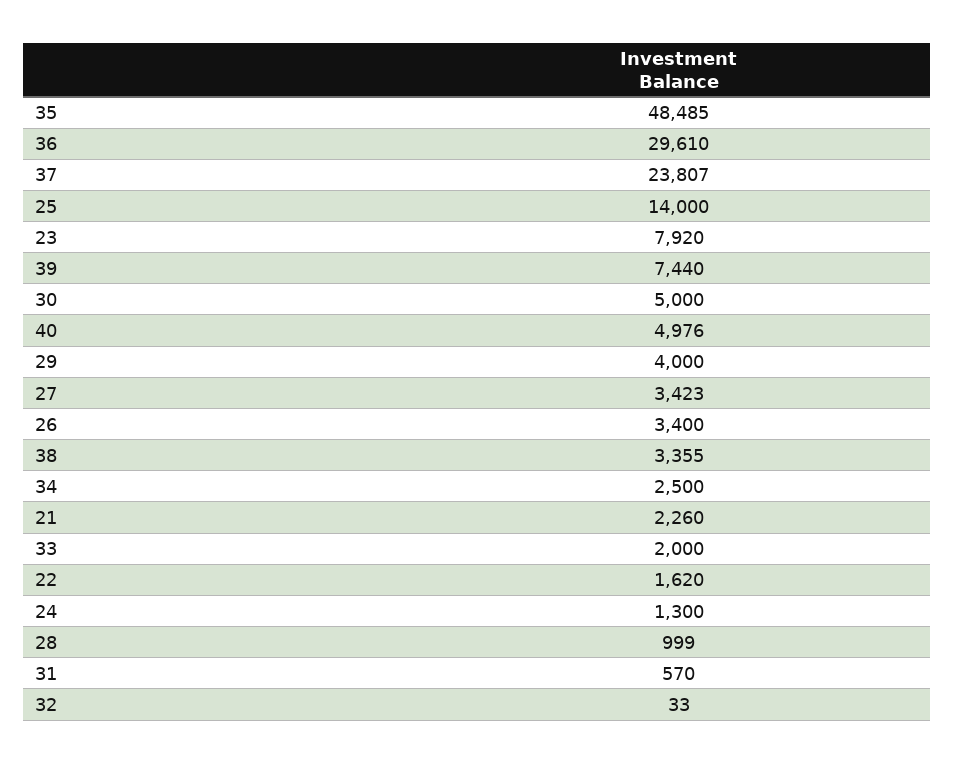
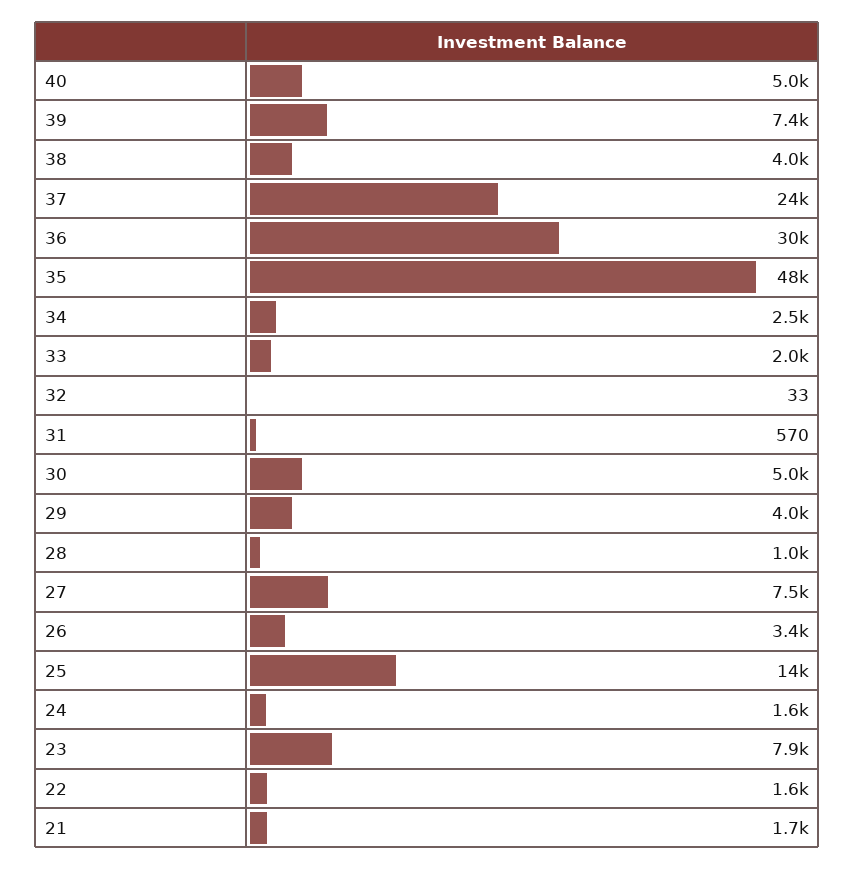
27: 3423 -> 7500
38: 3355 -> 4000
21: 2260 -> 1700
24: 1300 -> 1600

